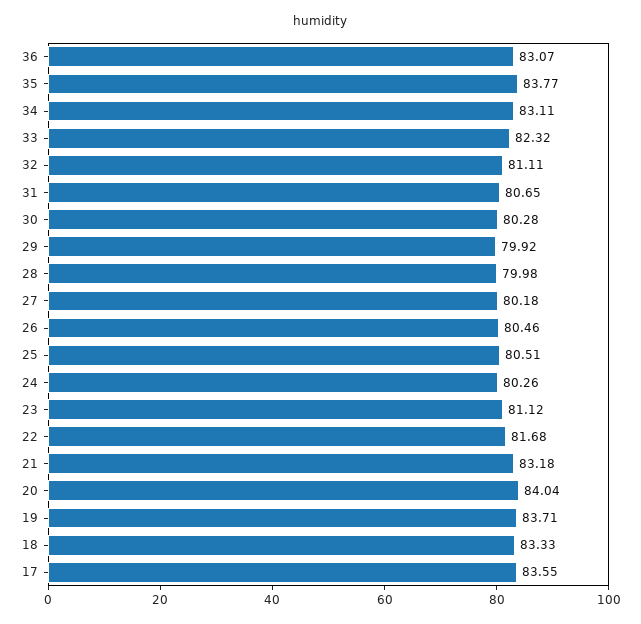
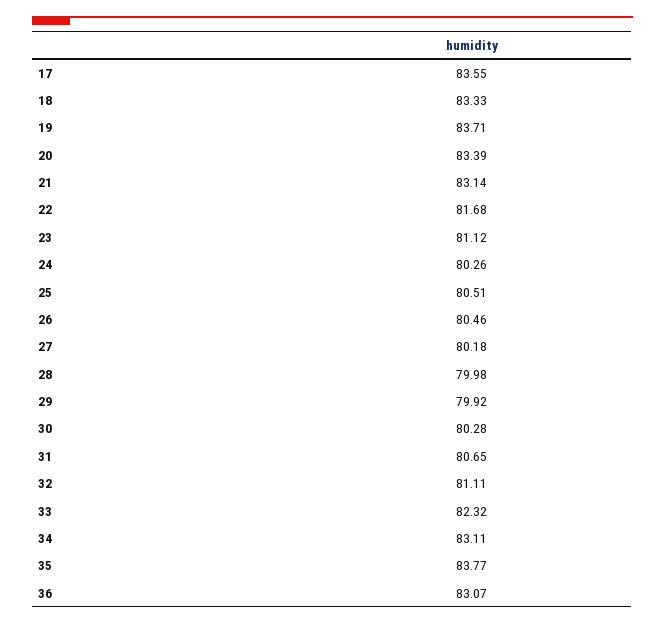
21: 83.18 -> 83.14
20: 84.04 -> 83.39

